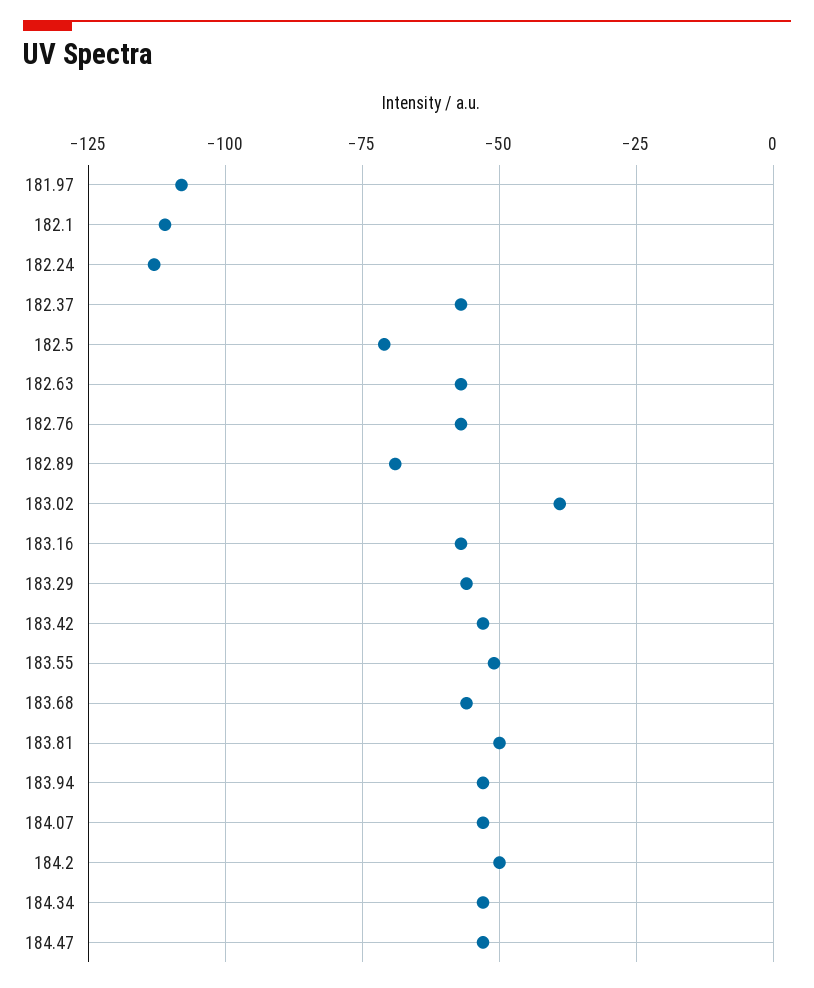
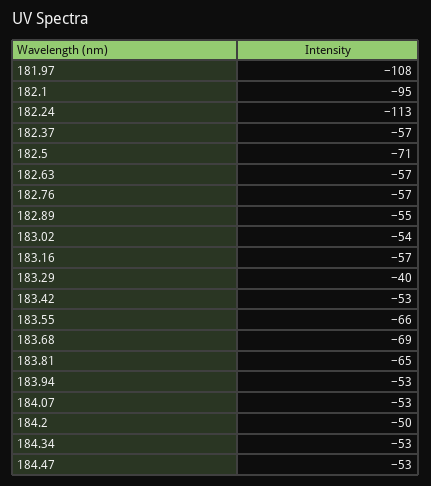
182.1: -110 -> -95
182.89: -70 -> -55
183.02: -40 -> -54
183.29: -55 -> -40
183.55: -50 -> -66
183.68: -55 -> -69
183.81: -50 -> -65

